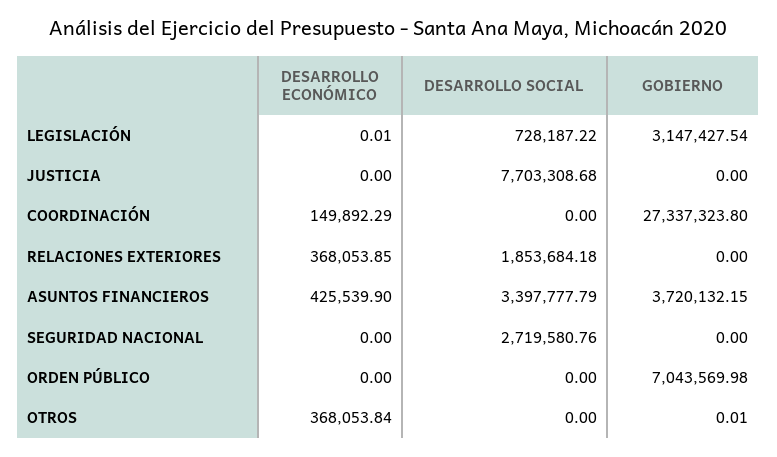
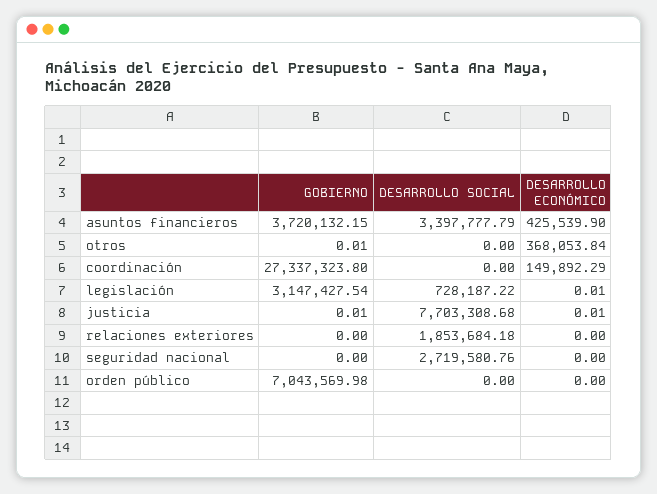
DESARROLLO ECONÓMICO, JUSTICIA: 0 -> 0.01
GOBIERNO, JUSTICIA: 0 -> 0.01
DESARROLLO ECONÓMICO, RELACIONES EXTERIORES: 368053.85 -> 0

